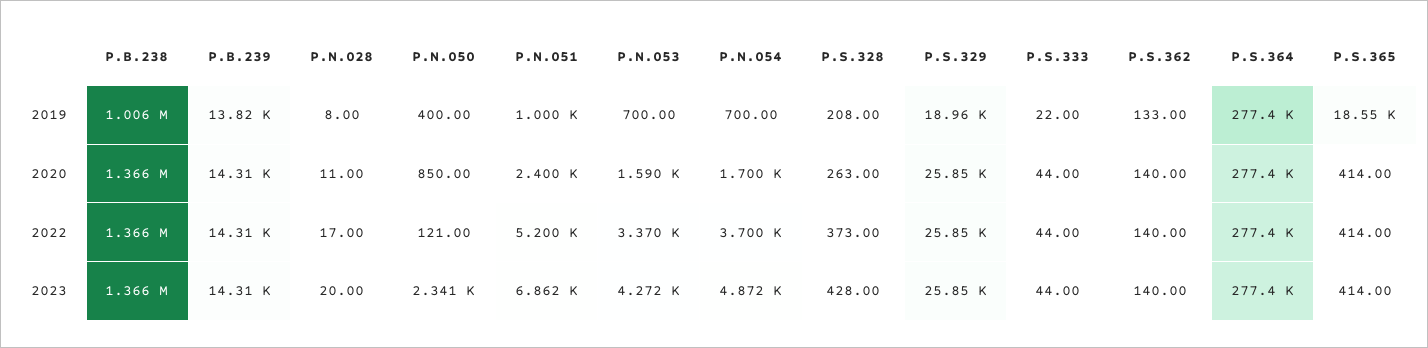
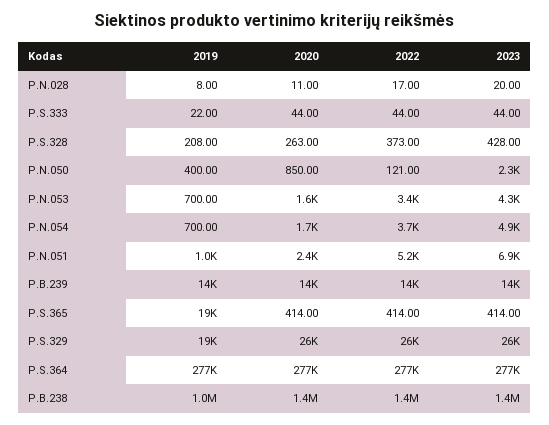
P.S.362, 2019: 133 -> none
P.S.362, 2020: 140 -> none
P.S.362, 2022: 140 -> none
P.S.362, 2023: 140 -> none

